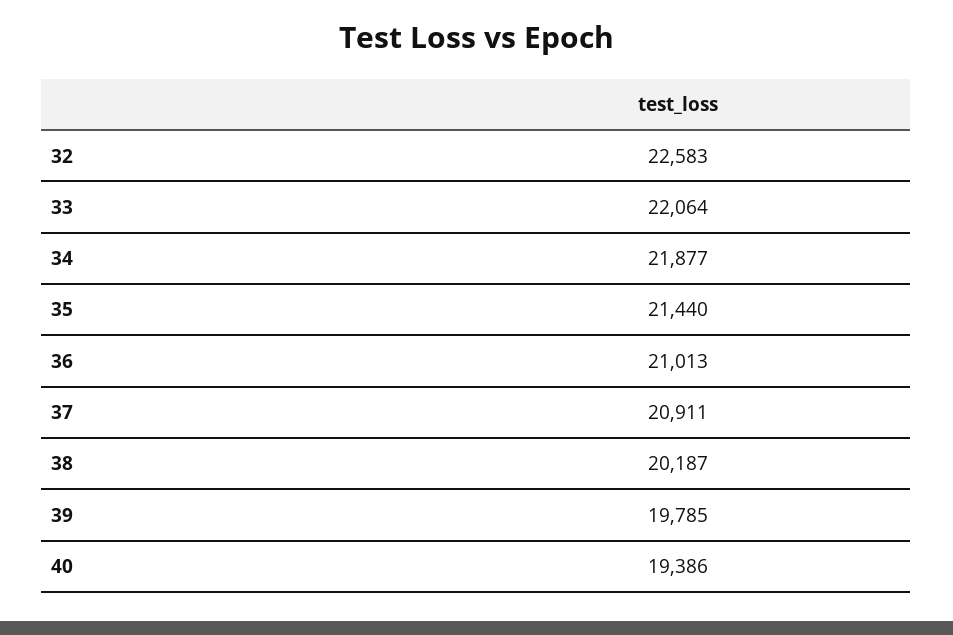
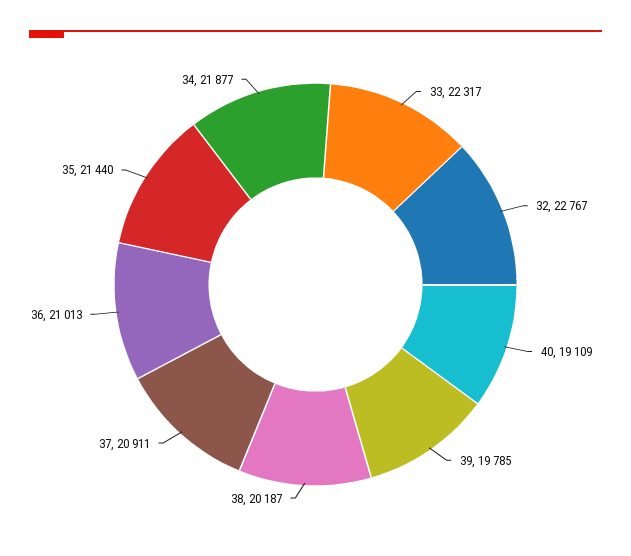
32: 22583 -> 22767
33: 22064 -> 22317
40: 19386 -> 19109

